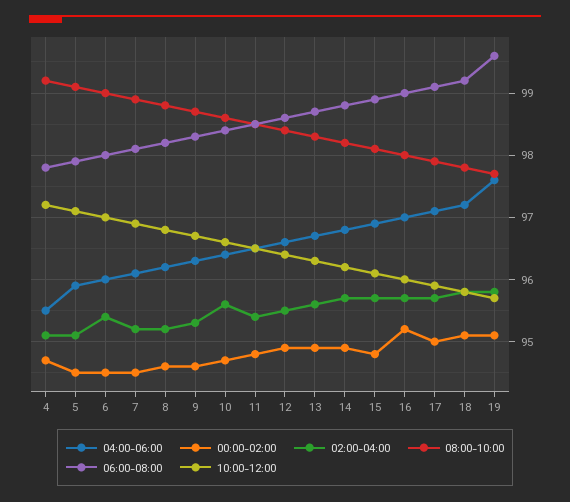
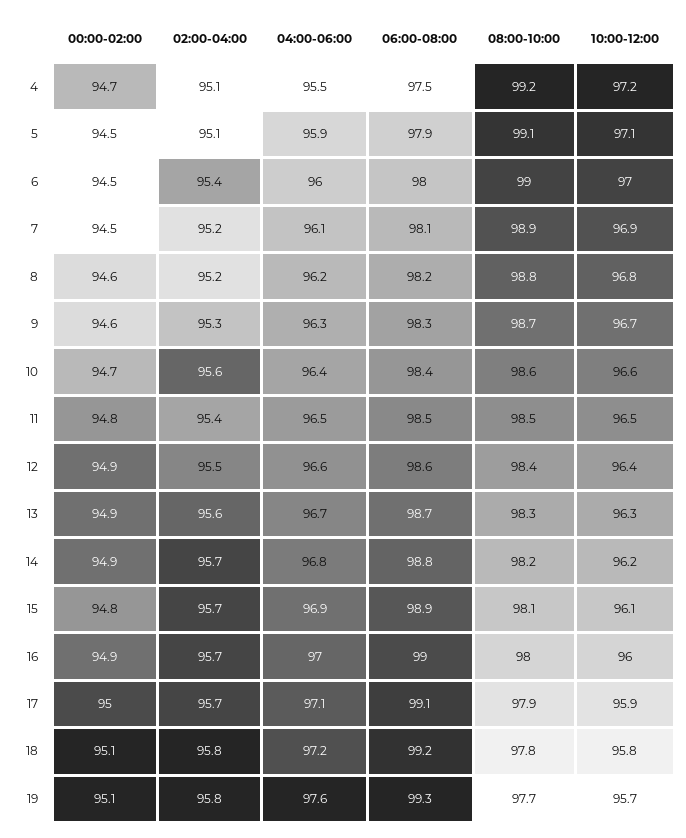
06:00-08:00, 4: 97.8 -> 97.5
00:00-02:00, 16: 95.2 -> 94.9
06:00-08:00, 19: 99.6 -> 99.3

